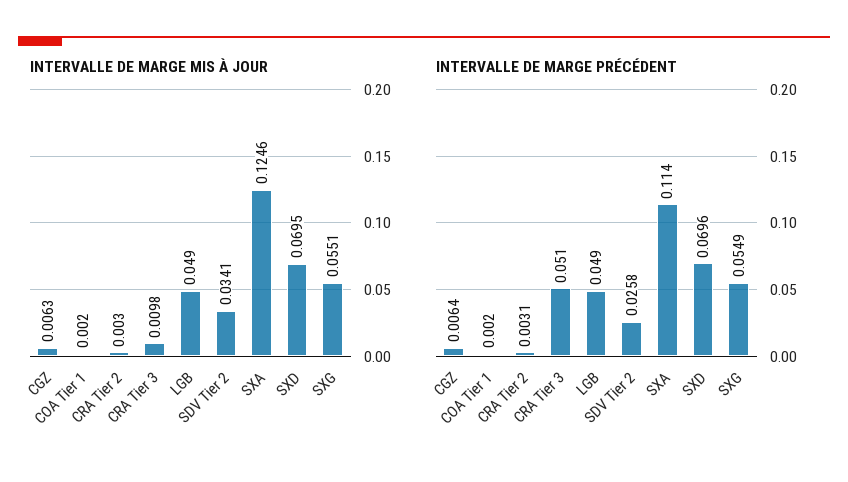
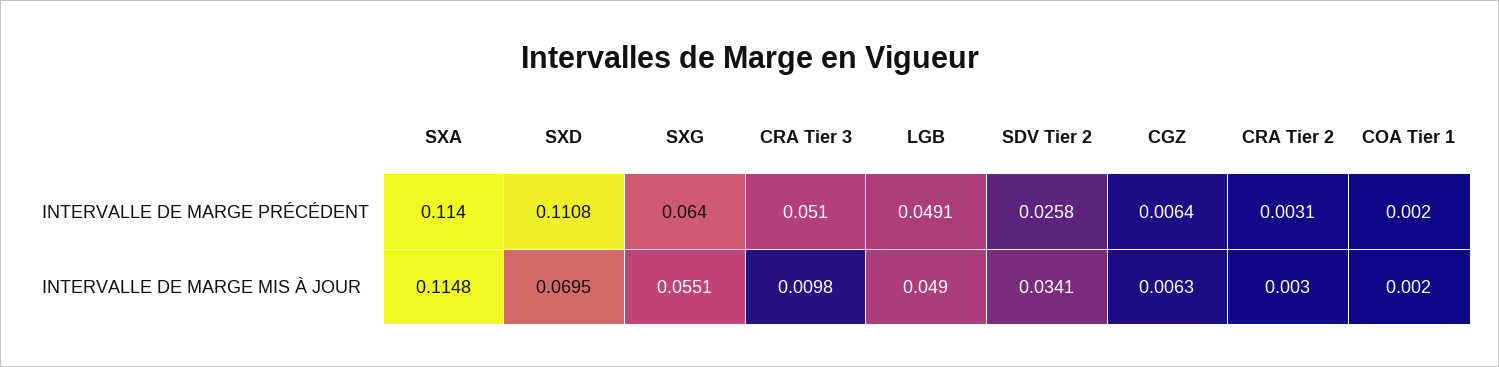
INTERVALLE DE MARGE MIS À JOUR, SXA: 0.1246 -> 0.1148
INTERVALLE DE MARGE PRÉCÉDENT, LGB: 0.049 -> 0.0491
INTERVALLE DE MARGE PRÉCÉDENT, SXD: 0.0696 -> 0.1108
INTERVALLE DE MARGE PRÉCÉDENT, SXG: 0.0549 -> 0.064

